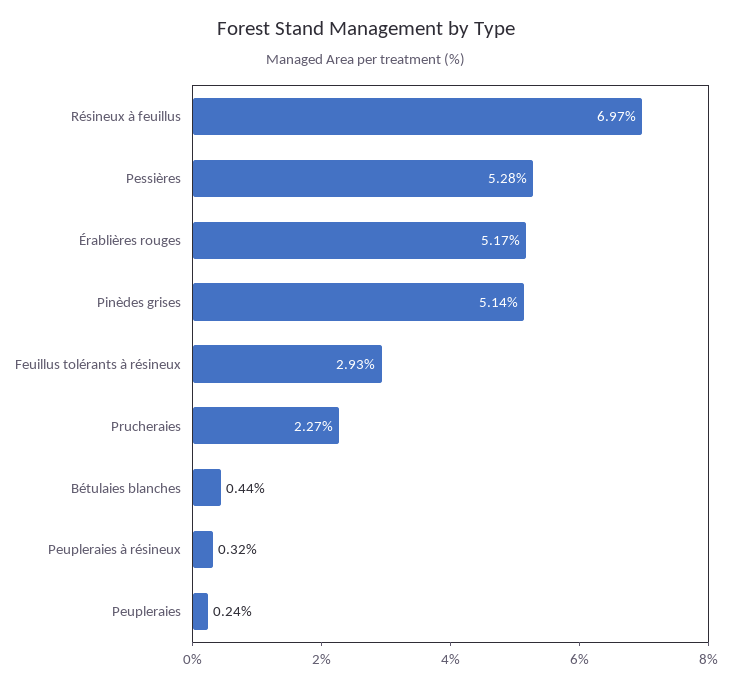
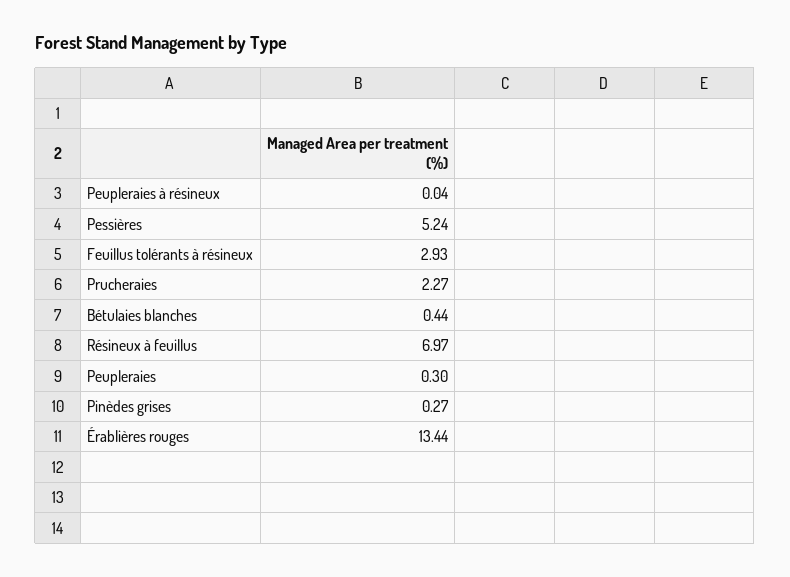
Pessières: 5.28 -> 5.24
Érablières rouges: 5.17 -> 13.44
Pinèdes grises: 5.14 -> 0.27
Peupleraies à résineux: 0.32 -> 0.04
Peupleraies: 0.24 -> 0.3

